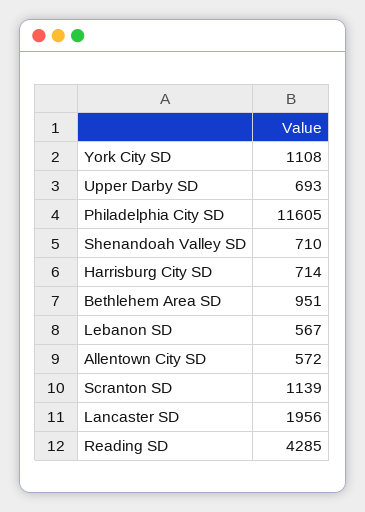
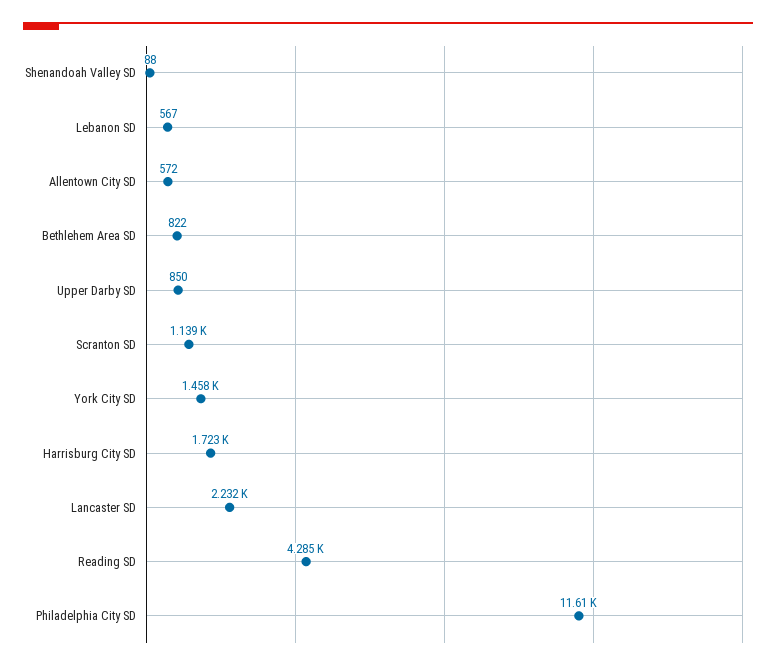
York City SD: 1108 -> 1458
Upper Darby SD: 693 -> 850
Shenandoah Valley SD: 710 -> 88
Harrisburg City SD: 714 -> 1723
Bethlehem Area SD: 951 -> 822
Lancaster SD: 1956 -> 2232

